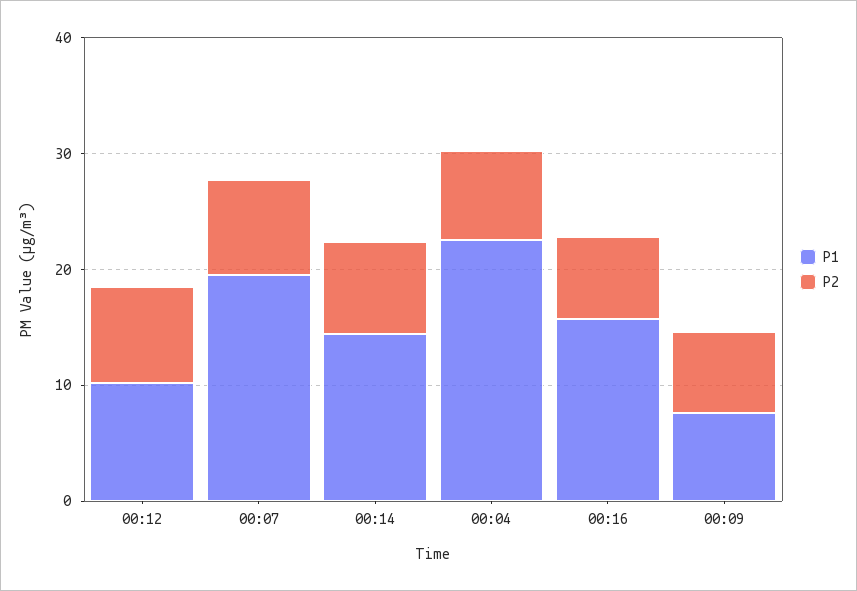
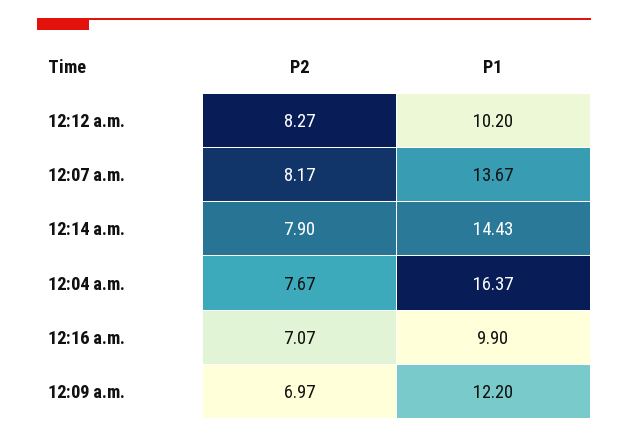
P1, 00:07: 20 -> 13.67
P1, 00:04: 22 -> 16.37
P1, 00:16: 16 -> 9.9
P1, 00:09: 8 -> 12.2

